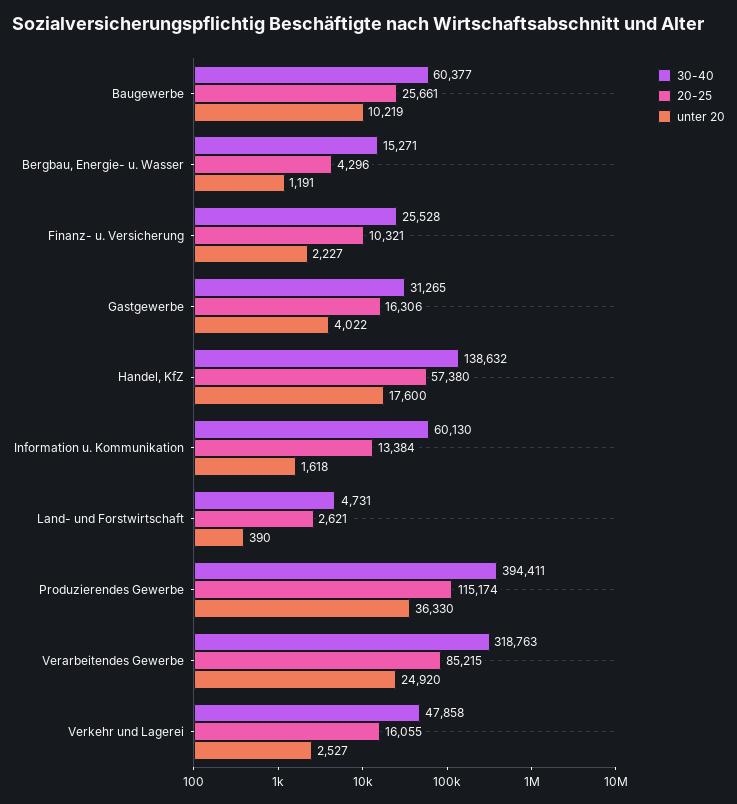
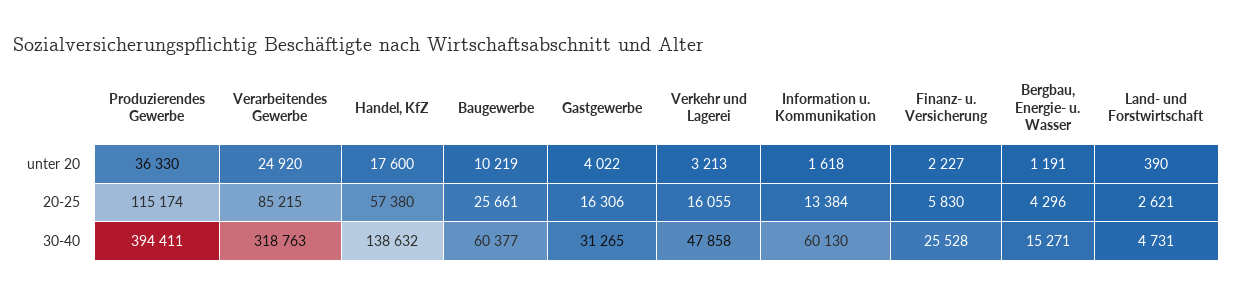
20-25, Finanz- u. Versicherung: 10321 -> 5830
unter 20, Verkehr und Lagerei: 2527 -> 3213

